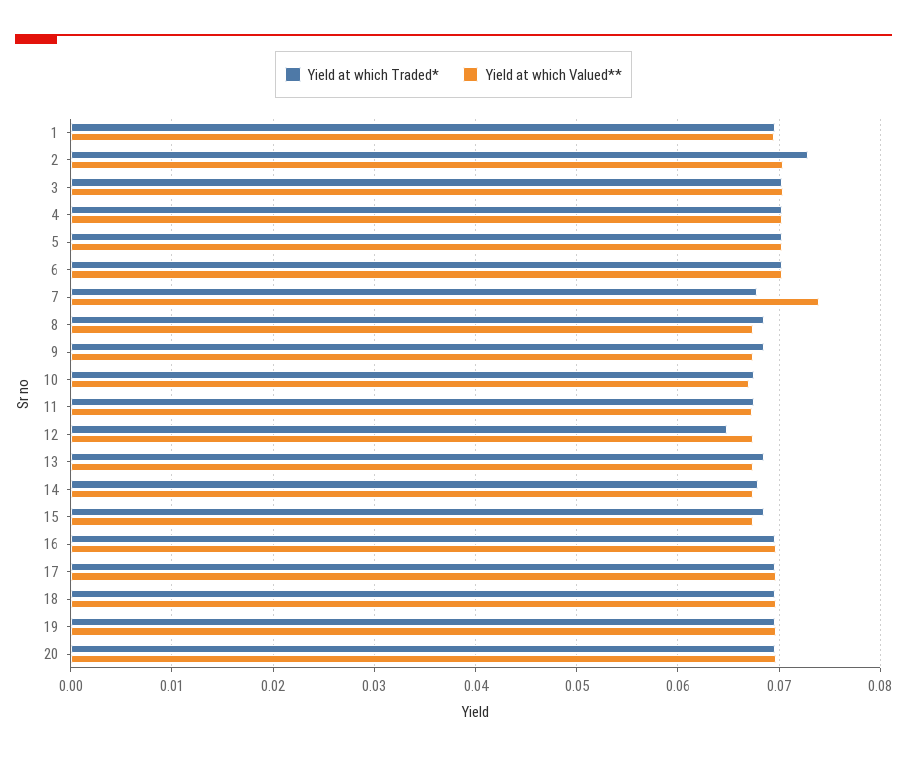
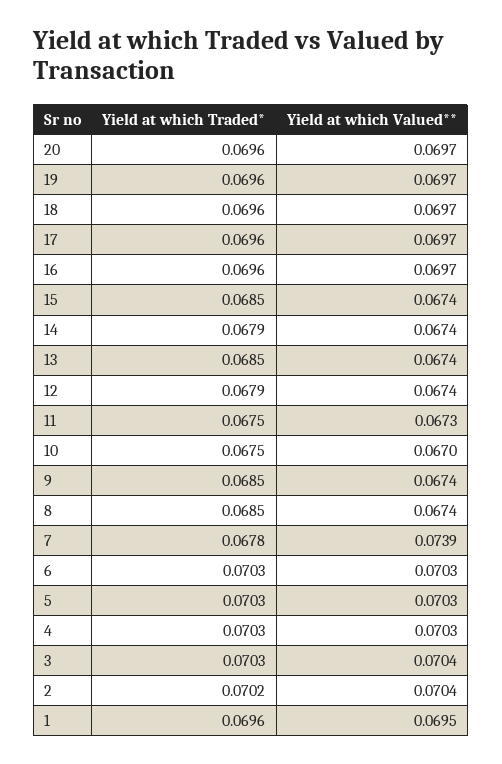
Yield at which Traded*, 2: 0.073 -> 0.0702
Yield at which Traded*, 12: 0.065 -> 0.0679

